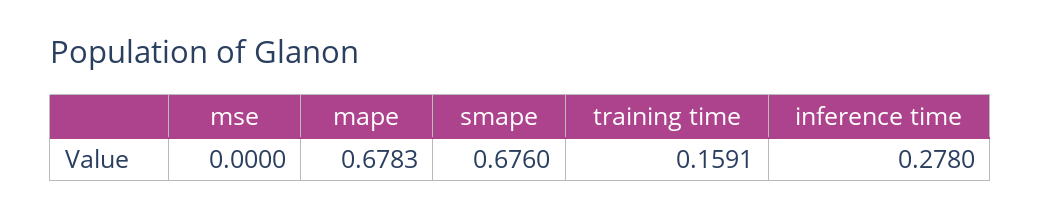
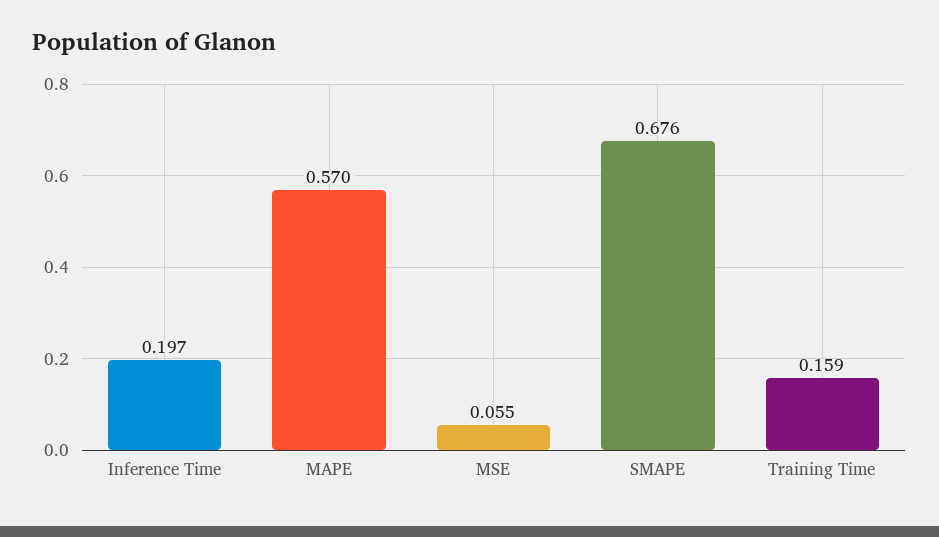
mse: 0 -> 0.055
mape: 0.6783 -> 0.57
inference time: 0.278 -> 0.197

